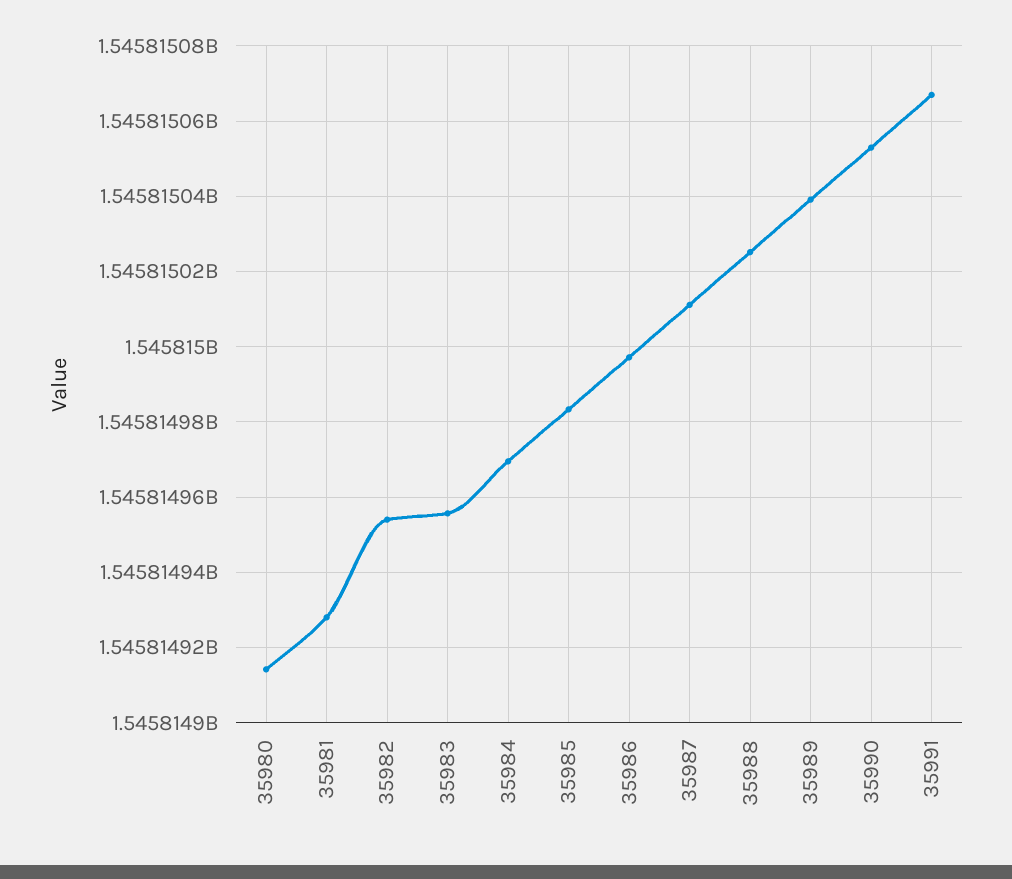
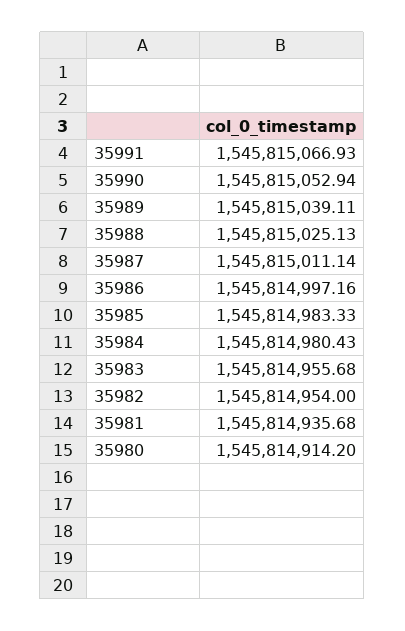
35981: 1545814928 -> 1545814935.68
35984: 1545814970 -> 1545814980.43

